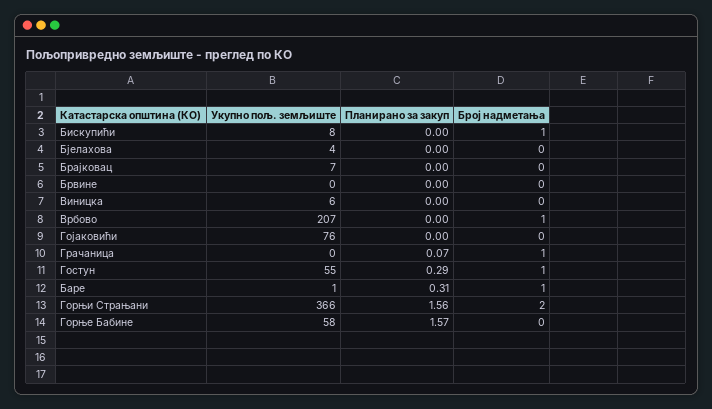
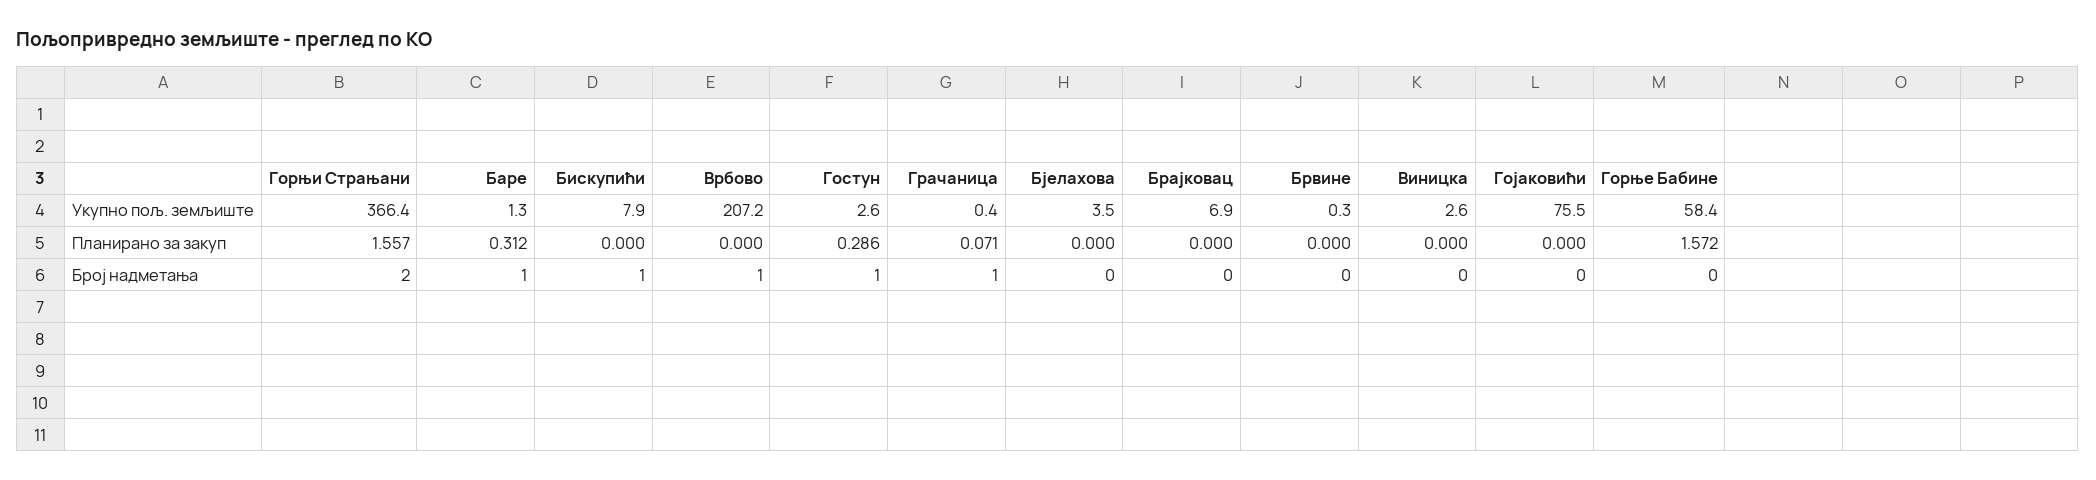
Укупно пољ. земљиште, Виницка: 6 -> 2.6
Укупно пољ. земљиште, Гостун: 55 -> 2.6

